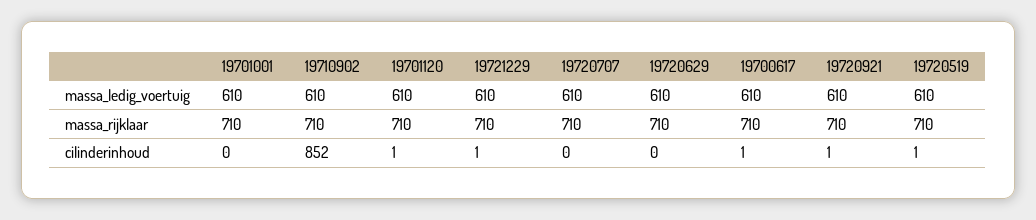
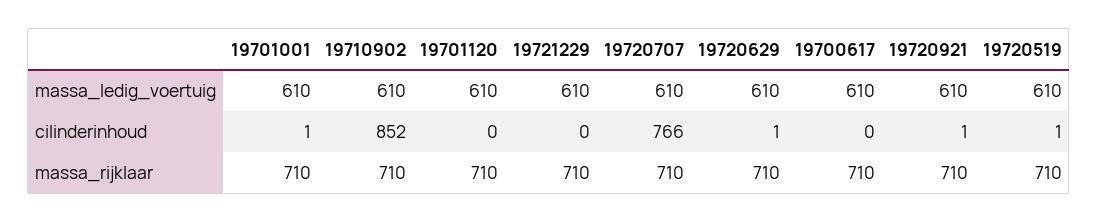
19701001, cilinderinhoud: 0 -> 1
19701120, cilinderinhoud: 1 -> 0
19721229, cilinderinhoud: 1 -> 0
19720707, cilinderinhoud: 0 -> 766
19720629, cilinderinhoud: 0 -> 1
19700617, cilinderinhoud: 1 -> 0

